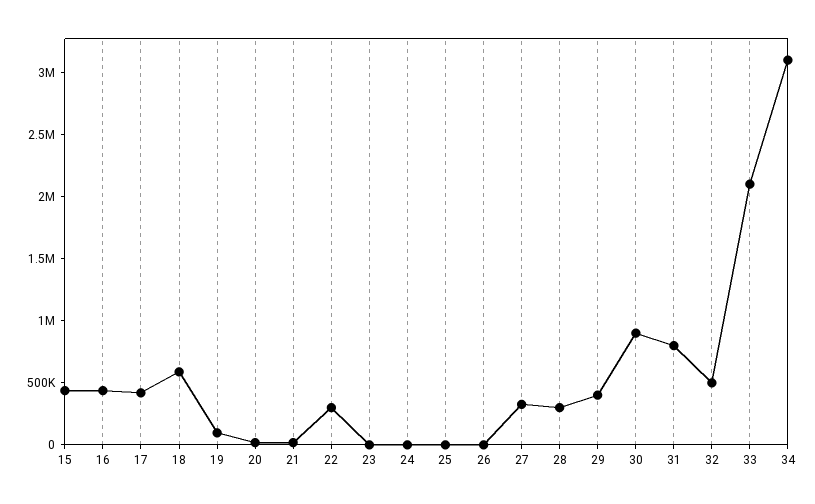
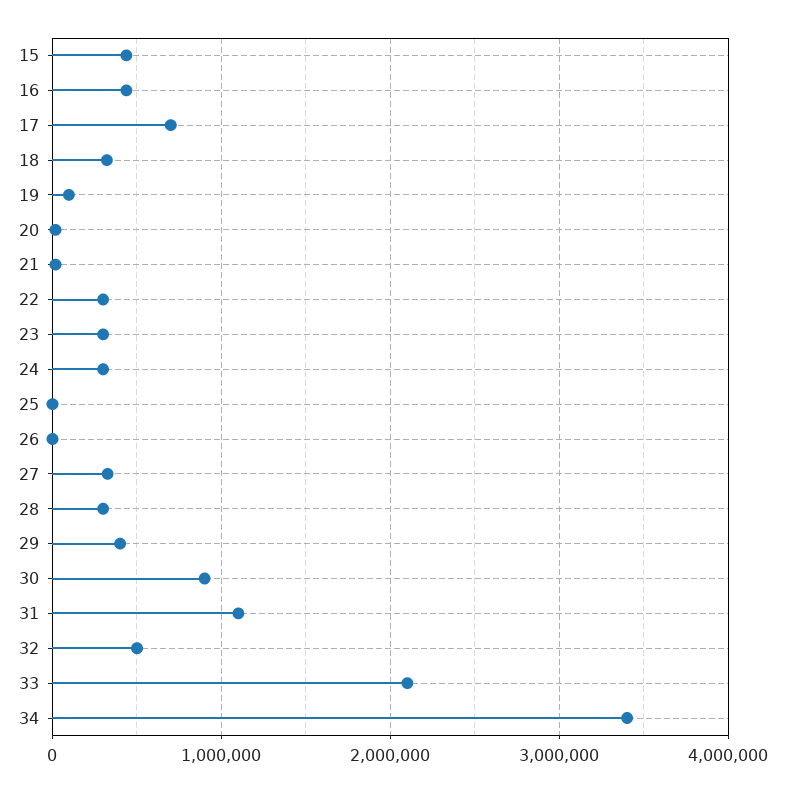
17: 400000 -> 700000
18: 600000 -> 300000
23: 0 -> 300000
24: 0 -> 300000
31: 800000 -> 1100000
34: 3100000 -> 3400000

